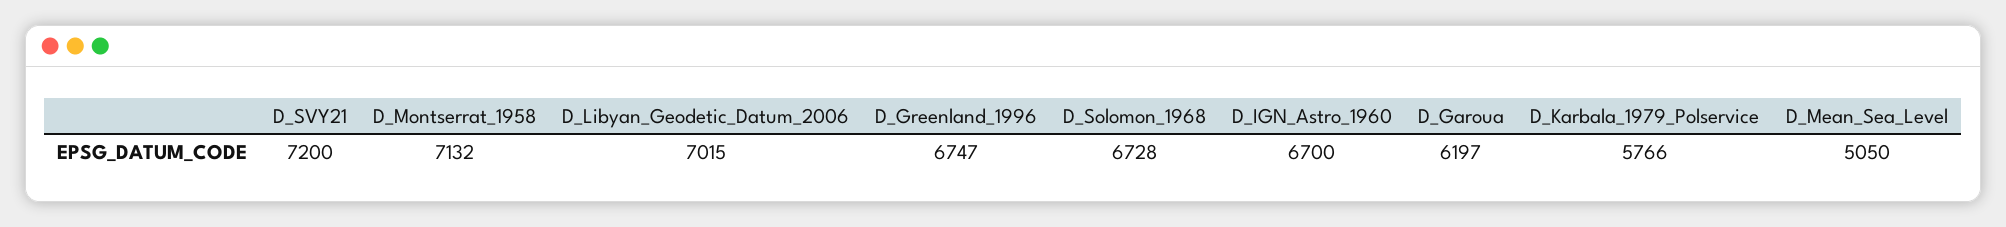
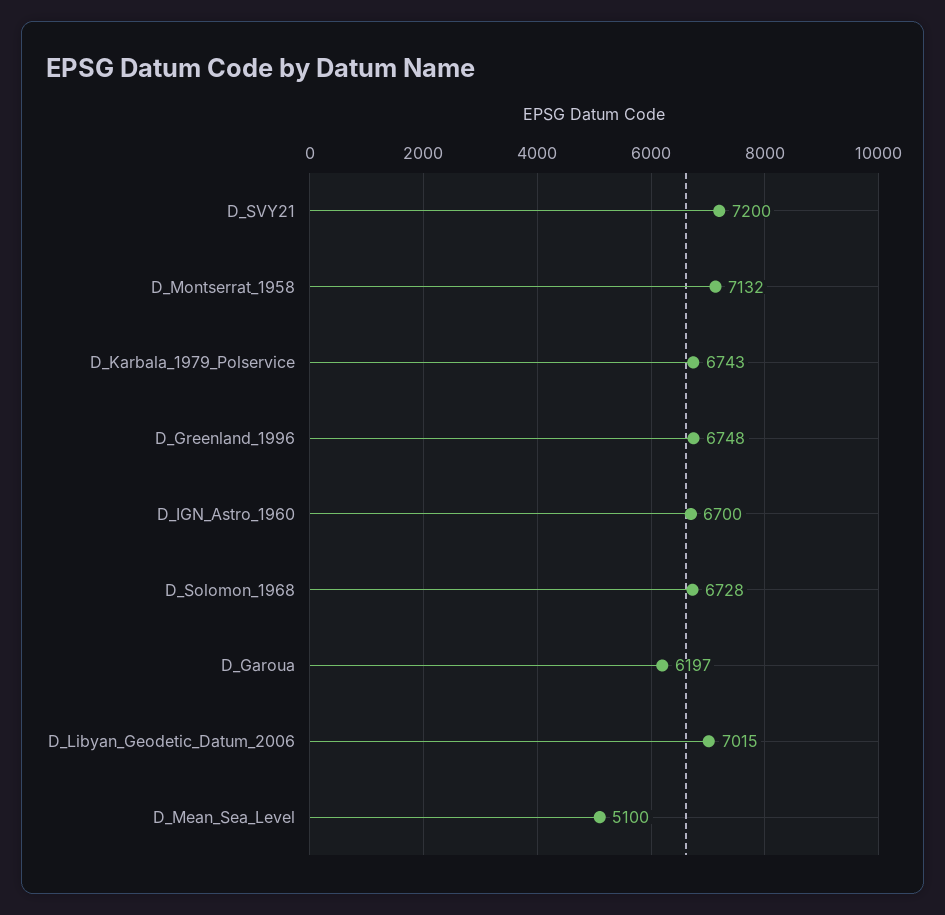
D_Greenland_1996: 6747 -> 6748
D_Karbala_1979_Polservice: 5766 -> 6743
D_Mean_Sea_Level: 5050 -> 5100

